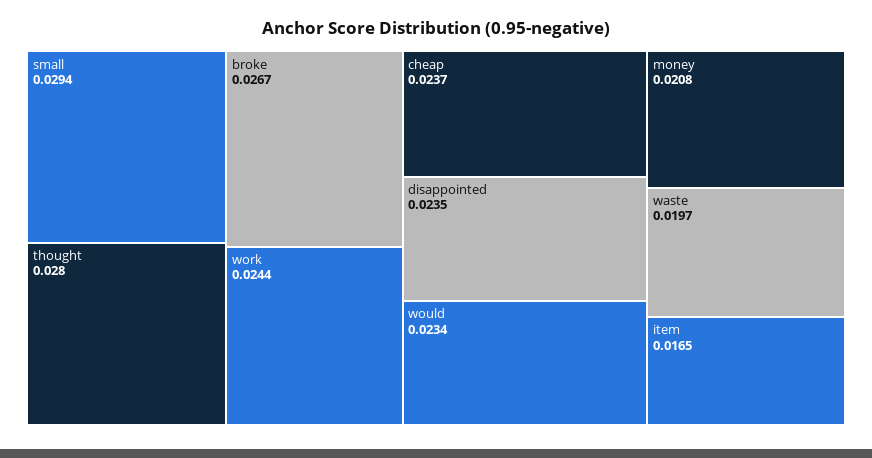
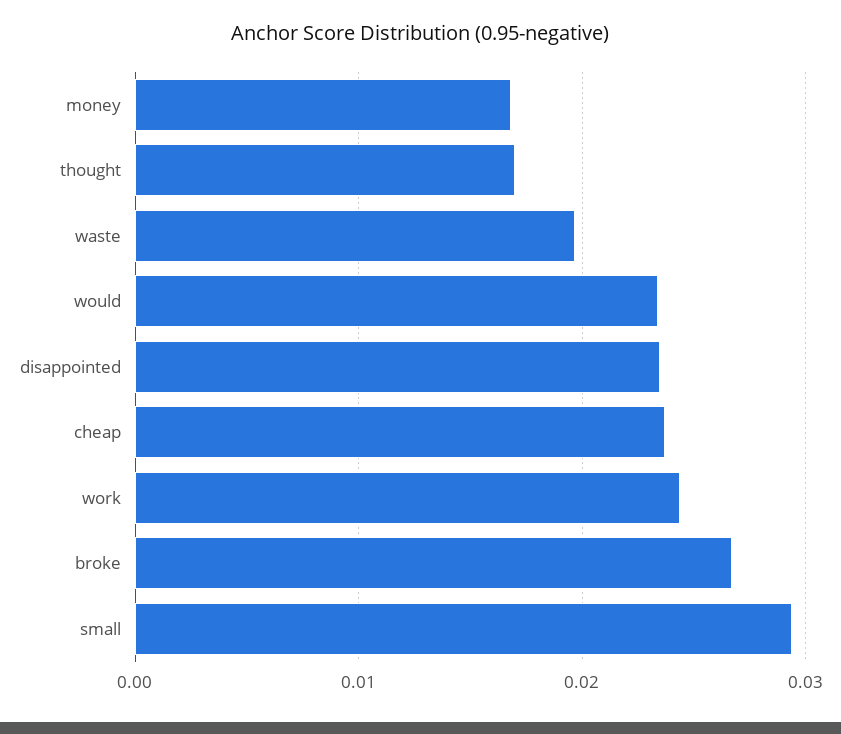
thought: 0.028 -> 0.017
money: 0.0208 -> 0.017
item: 0.0165 -> none

